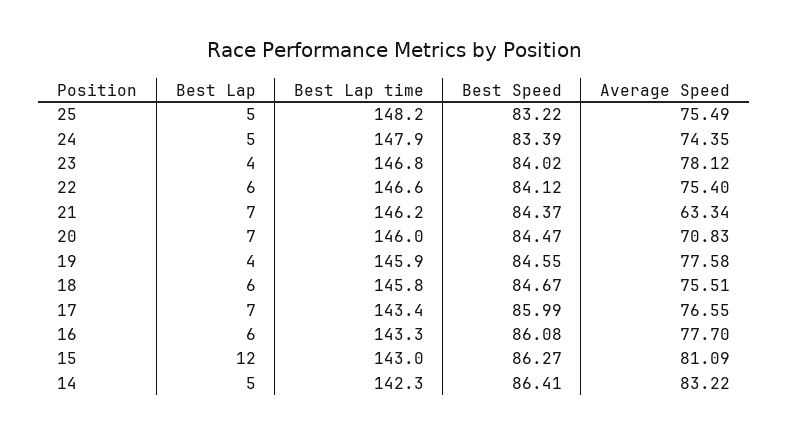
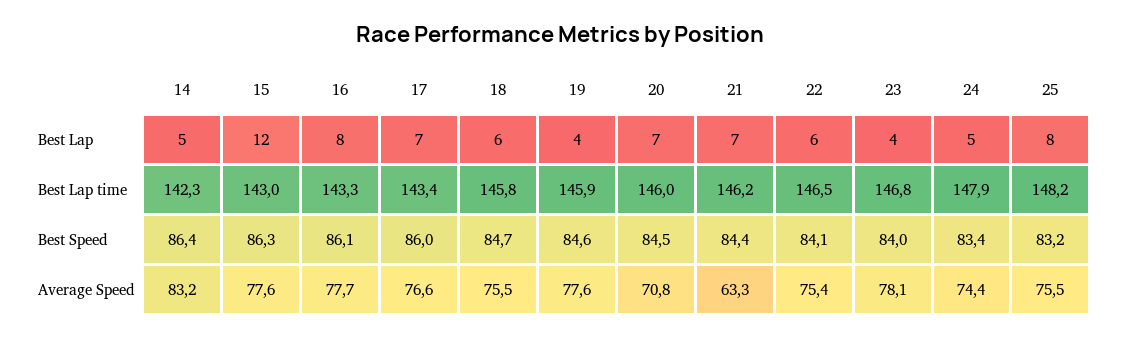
Best Lap, 25: 5 -> 8
Best Lap time, 22: 146.6 -> 146.5
Best Lap, 16: 6 -> 8
Average Speed, 15: 81.09 -> 77.6

